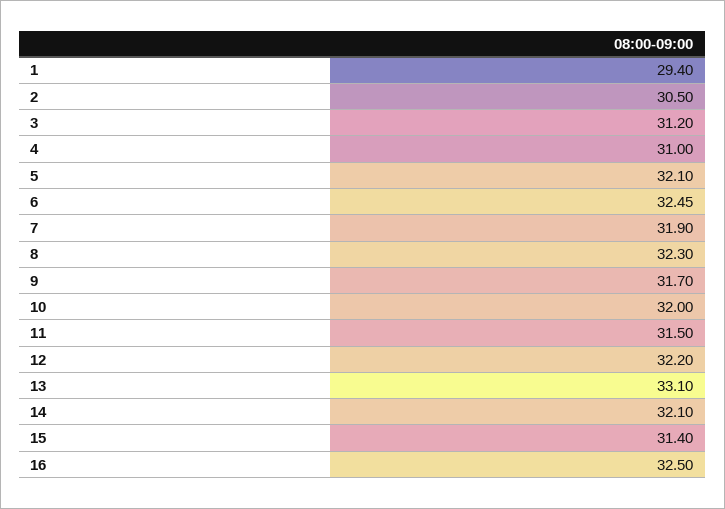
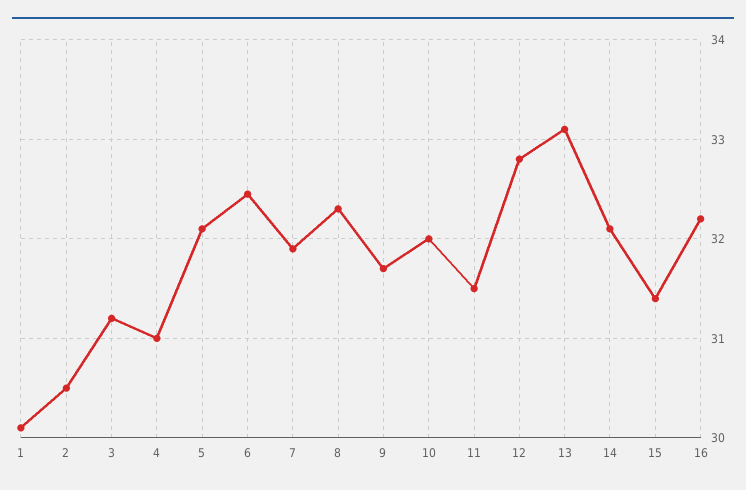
1: 29.4 -> 30.1
12: 32.2 -> 32.8
16: 32.5 -> 32.2

